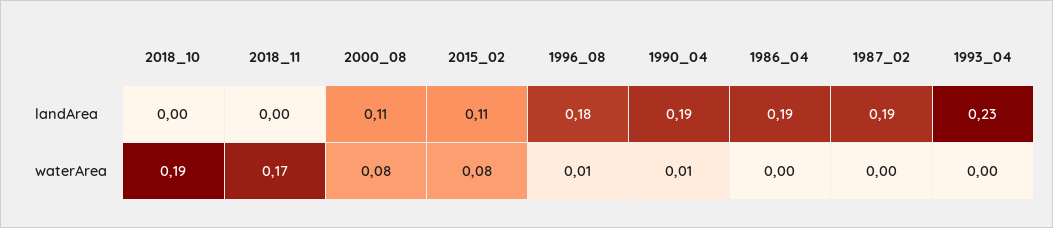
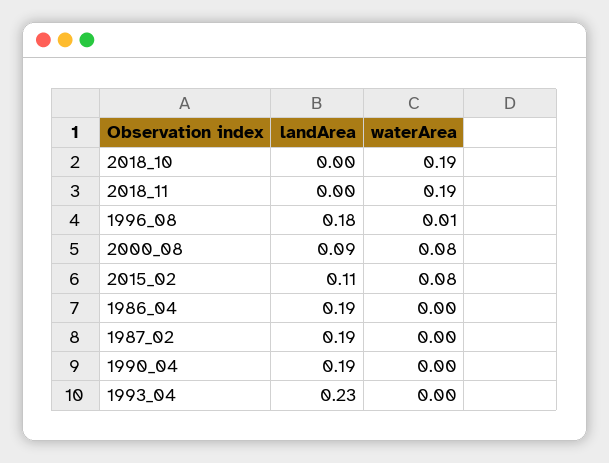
2000_08, landArea: 0.11 -> 0.09
2018_11, waterArea: 0.17 -> 0.19
1990_04, waterArea: 0.01 -> 0

